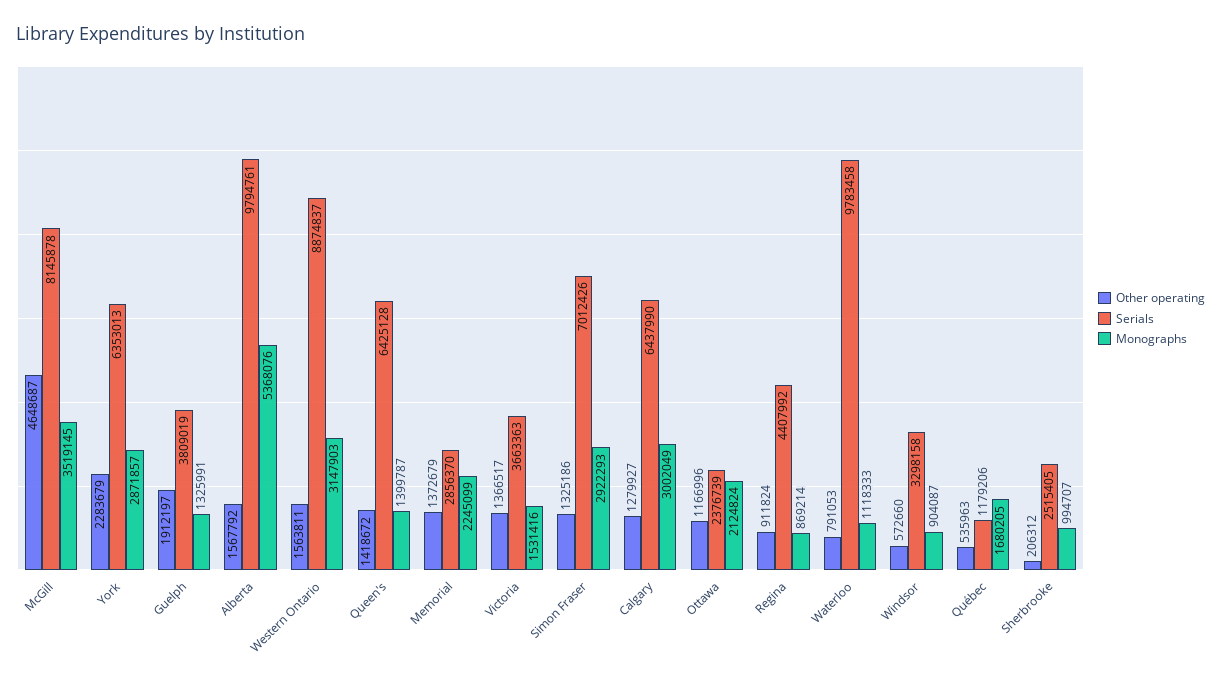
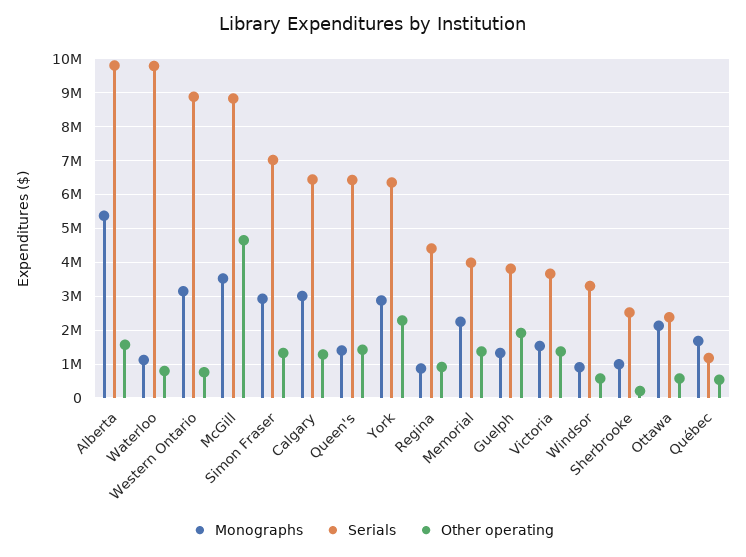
Serials, McGill: 8145878 -> 8800000
Other operating, Western Ontario: 1563811 -> 800000
Serials, Memorial: 2856370 -> 4000000
Other operating, Ottawa: 1166996 -> 600000

